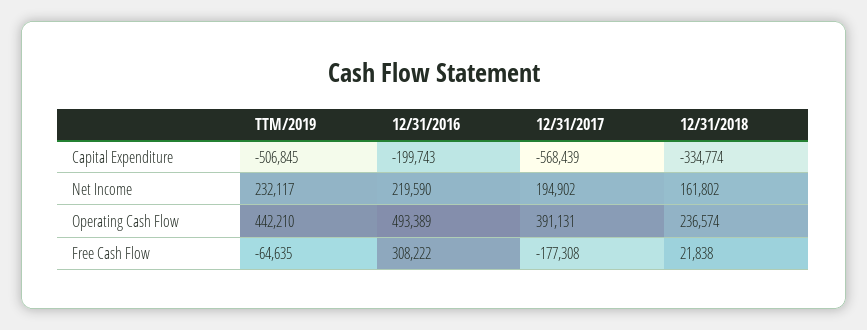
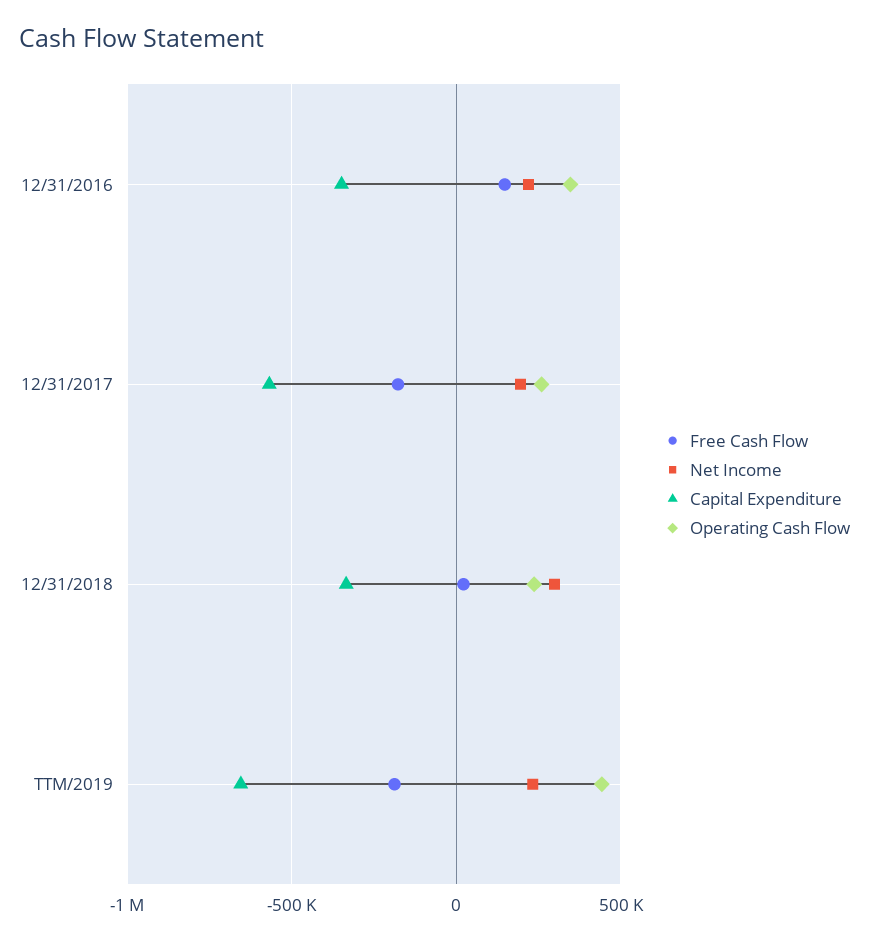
Capital Expenditure, TTM/2019: -506845 -> -650000
Capital Expenditure, 12/31/2016: -199743 -> -350000
Net Income, 12/31/2018: 161802 -> 300000
Operating Cash Flow, 12/31/2016: 493389 -> 350000
Operating Cash Flow, 12/31/2017: 391131 -> 250000
Free Cash Flow, TTM/2019: -64635 -> -200000
Free Cash Flow, 12/31/2016: 308222 -> 150000

